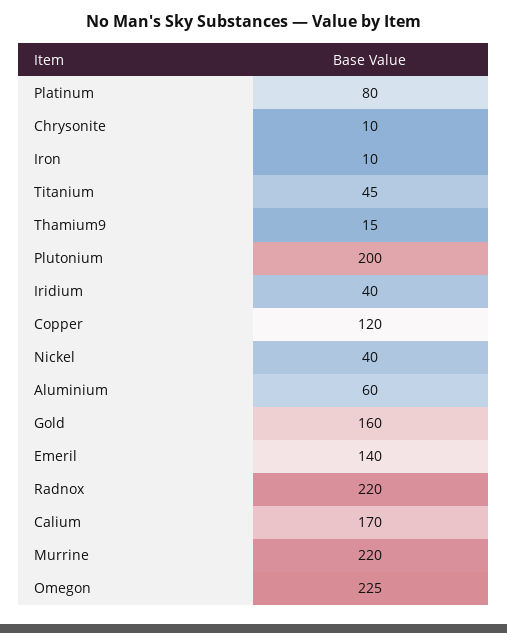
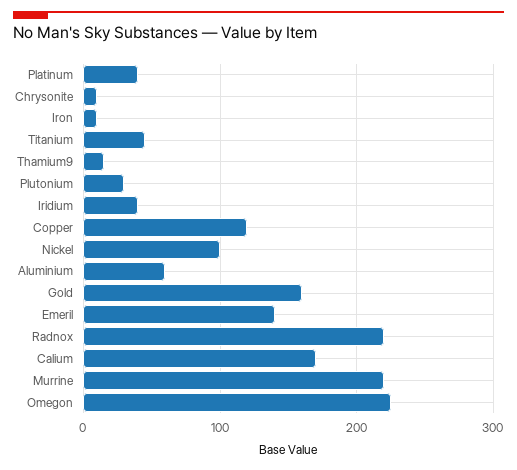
Platinum: 80 -> 40
Plutonium: 200 -> 30
Nickel: 40 -> 100

